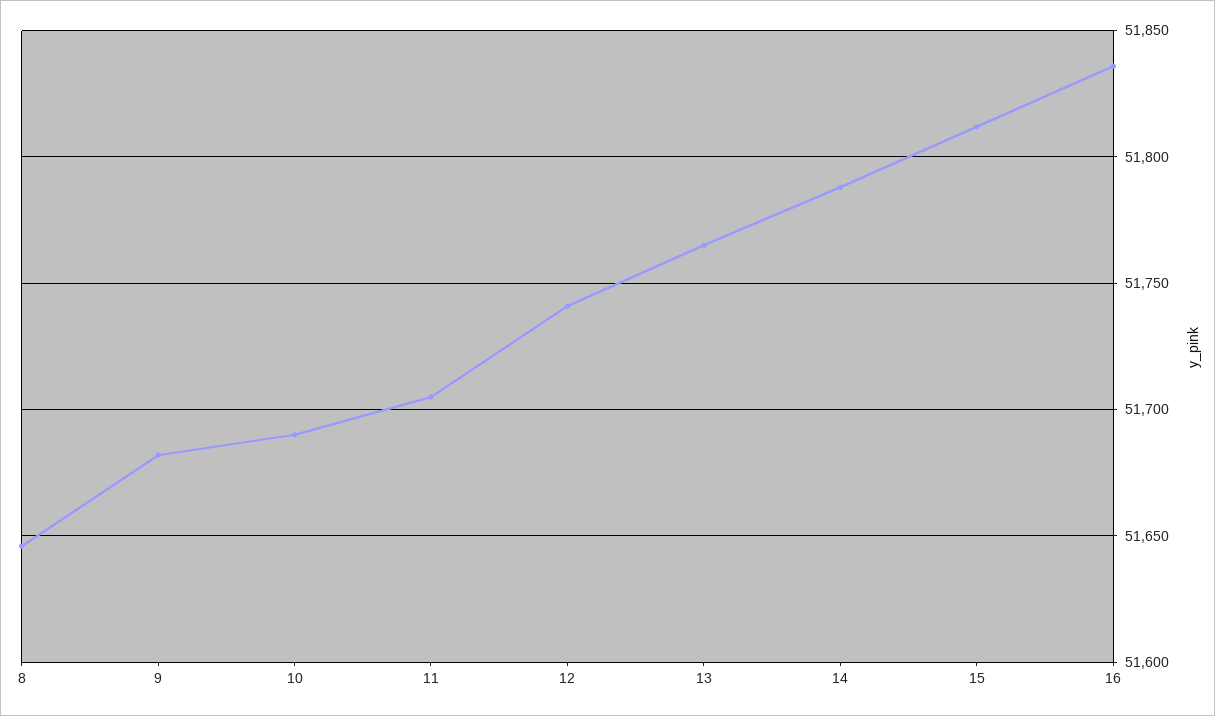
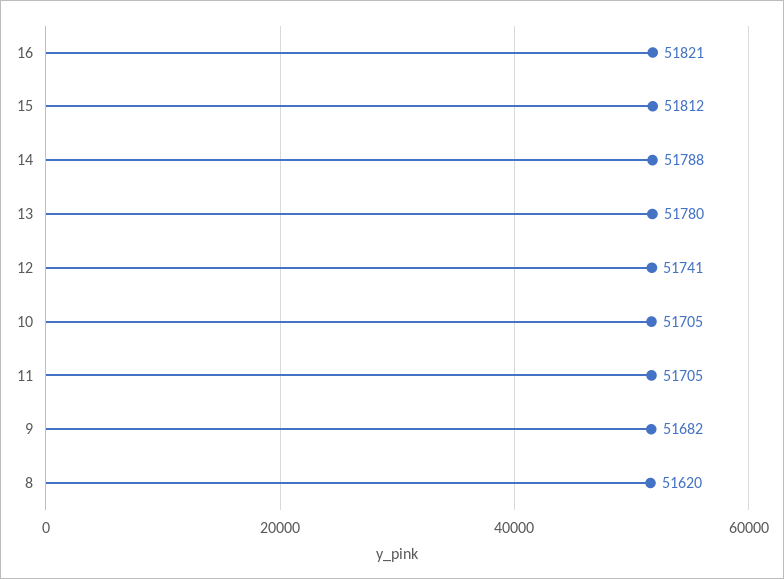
8: 51645 -> 51620
10: 51690 -> 51705
13: 51765 -> 51780
16: 51835 -> 51821

